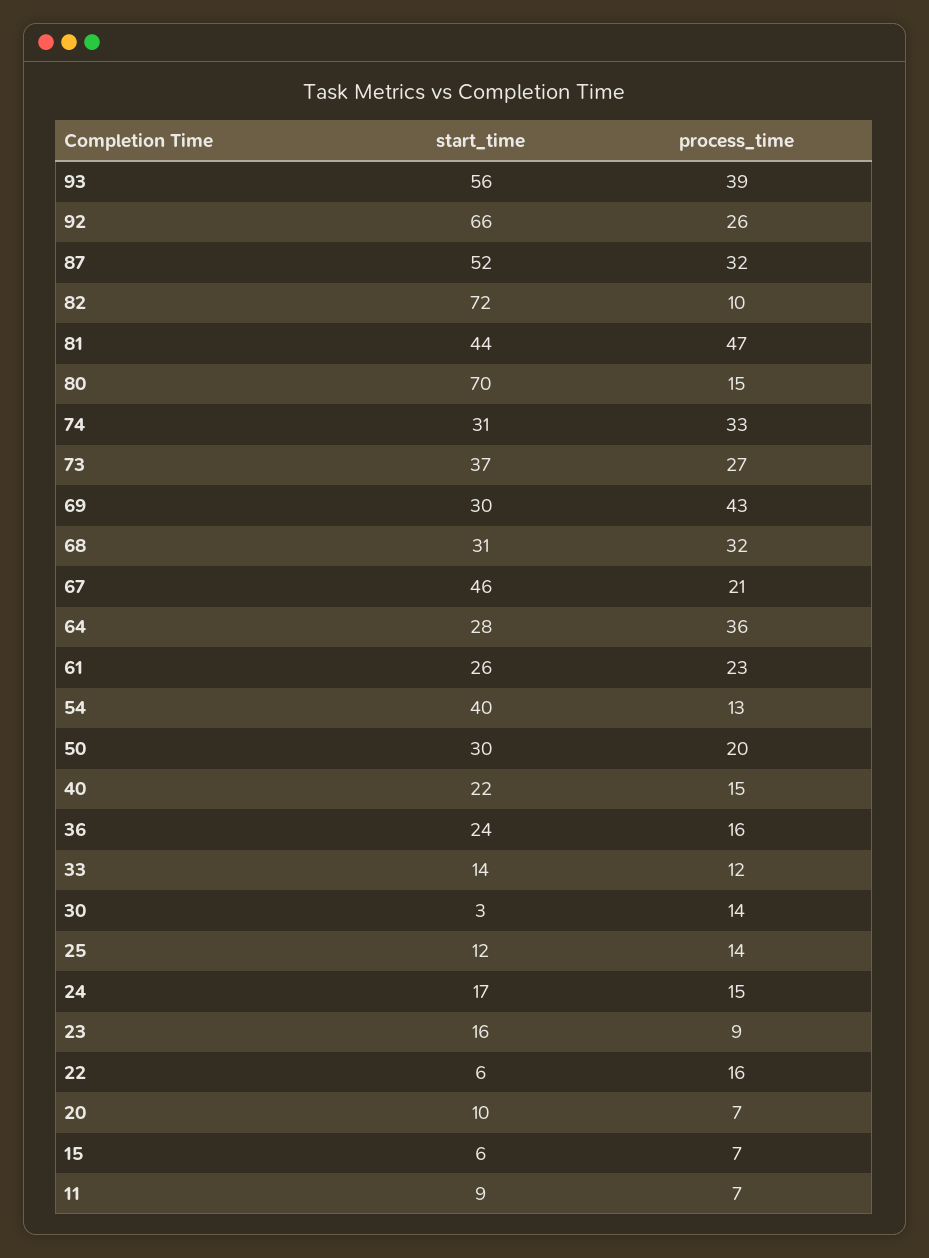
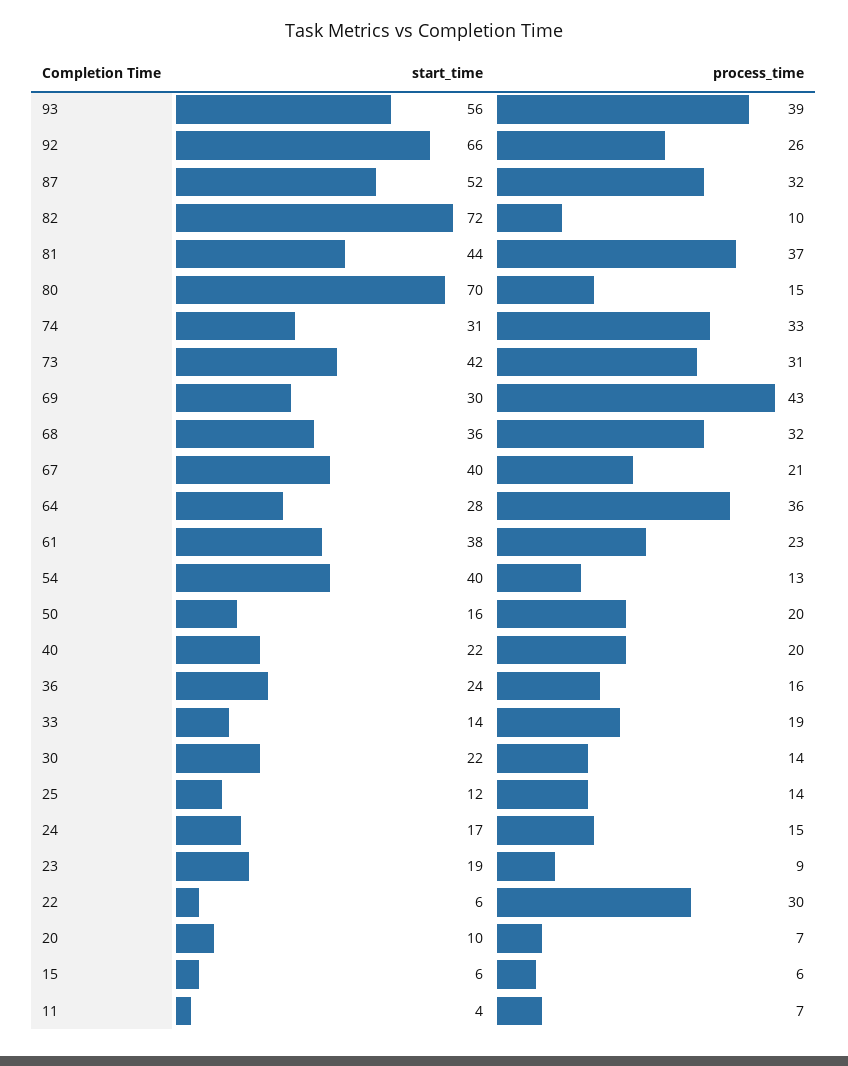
process_time, 81: 47 -> 37
start_time, 73: 37 -> 42
process_time, 73: 27 -> 31
start_time, 68: 31 -> 36
start_time, 67: 46 -> 40
start_time, 61: 26 -> 38
start_time, 50: 30 -> 16
process_time, 40: 15 -> 20
process_time, 33: 12 -> 19
start_time, 30: 3 -> 22
start_time, 23: 16 -> 19
process_time, 22: 16 -> 30
process_time, 15: 7 -> 6
start_time, 11: 9 -> 4

